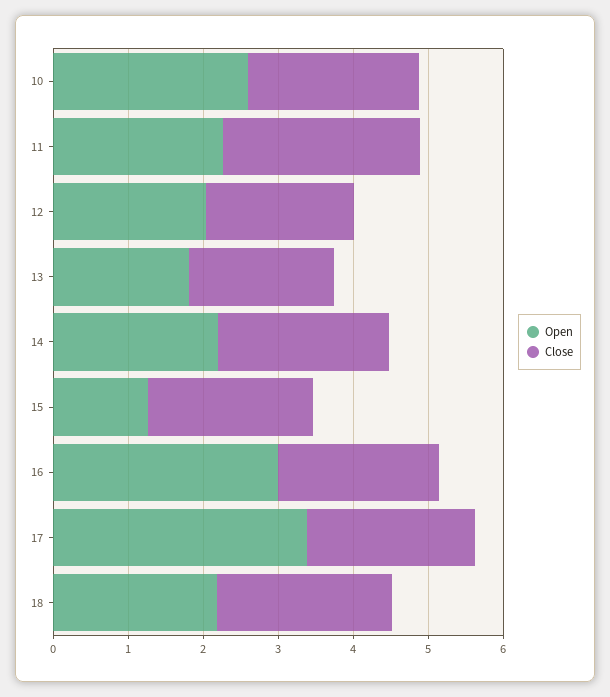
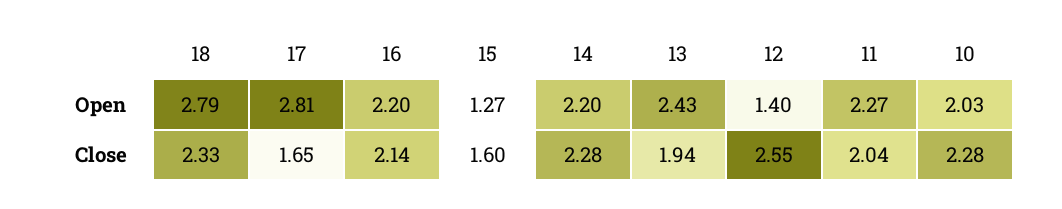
Open, 10: 2.6 -> 2.03
Close, 11: 2.6 -> 2.04
Open, 12: 2 -> 1.4
Close, 12: 2 -> 2.55
Open, 13: 1.8 -> 2.43
Close, 15: 2.2 -> 1.6
Open, 16: 3 -> 2.2
Open, 17: 3.4 -> 2.81
Close, 17: 2.2 -> 1.65
Open, 18: 2.2 -> 2.79

